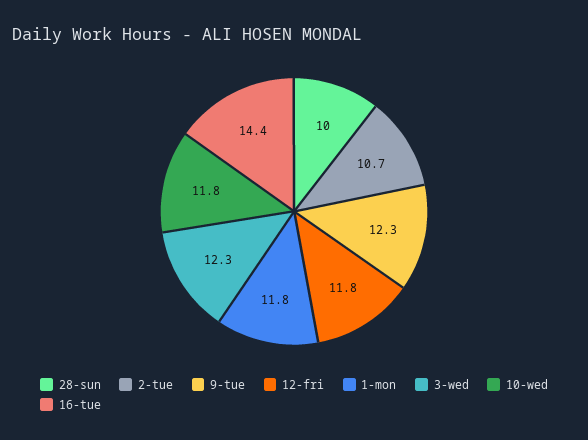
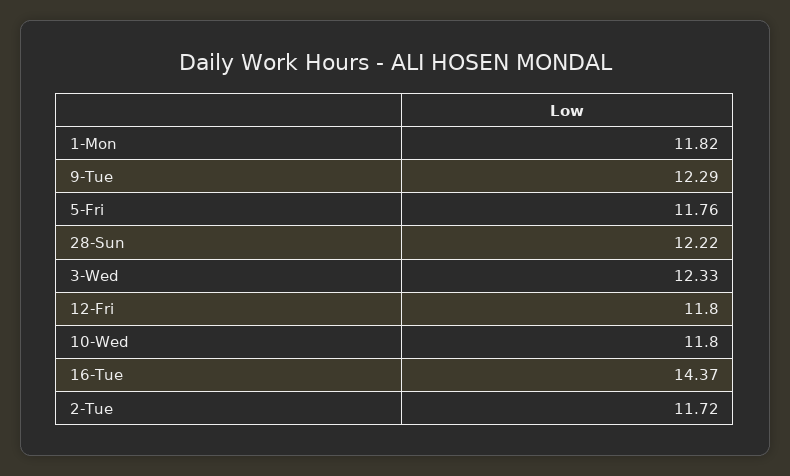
28-sun: 10 -> 12.22
2-tue: 10.7 -> 11.72
5-Fri: none -> 11.76

